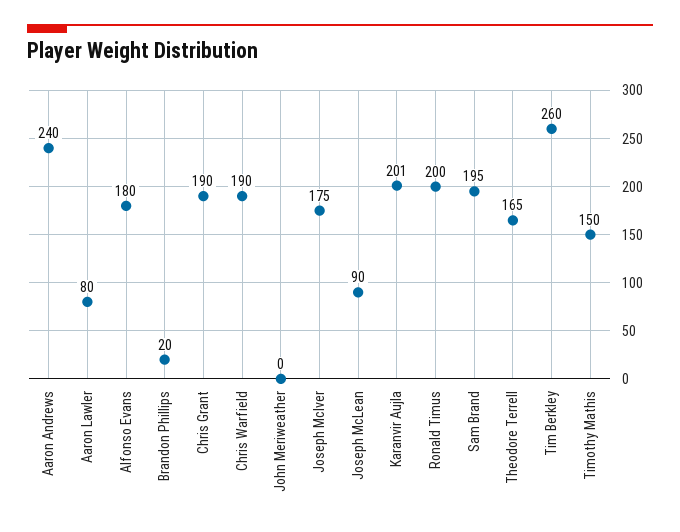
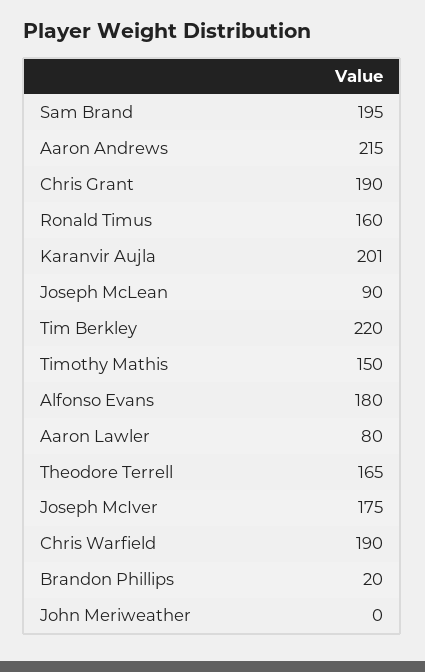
Aaron Andrews: 240 -> 215
Ronald Timus: 200 -> 160
Tim Berkley: 260 -> 220

